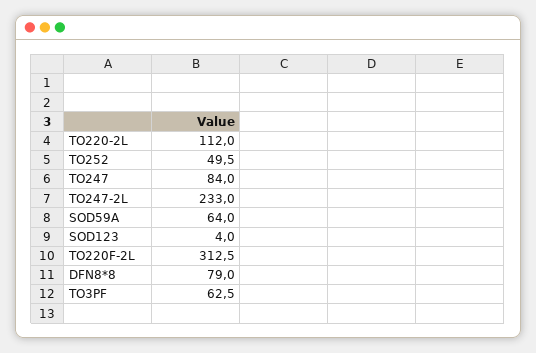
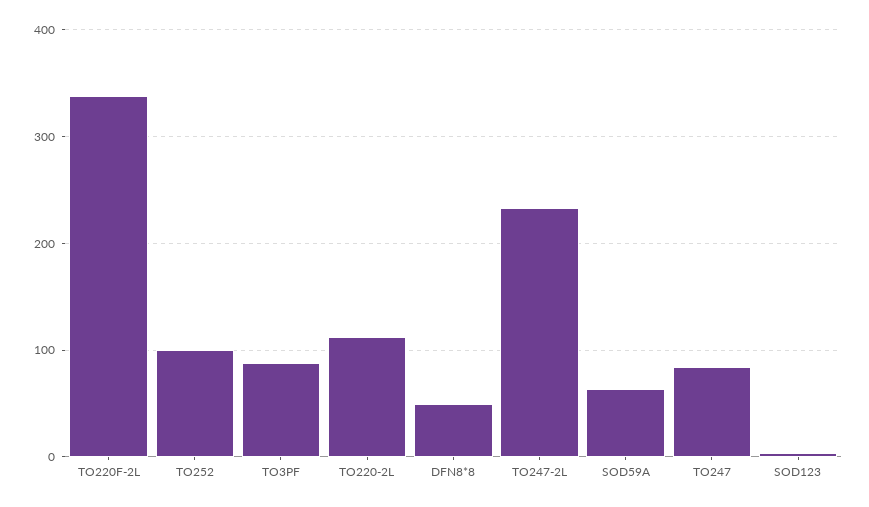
TO252: 49.5 -> 100
TO220F-2L: 312.5 -> 340
DFN8*8: 79 -> 50
TO3PF: 62.5 -> 90

